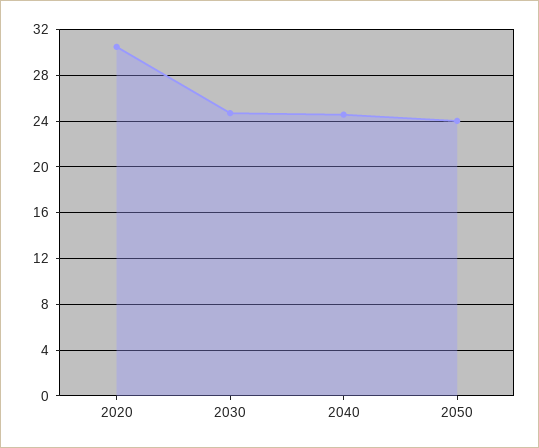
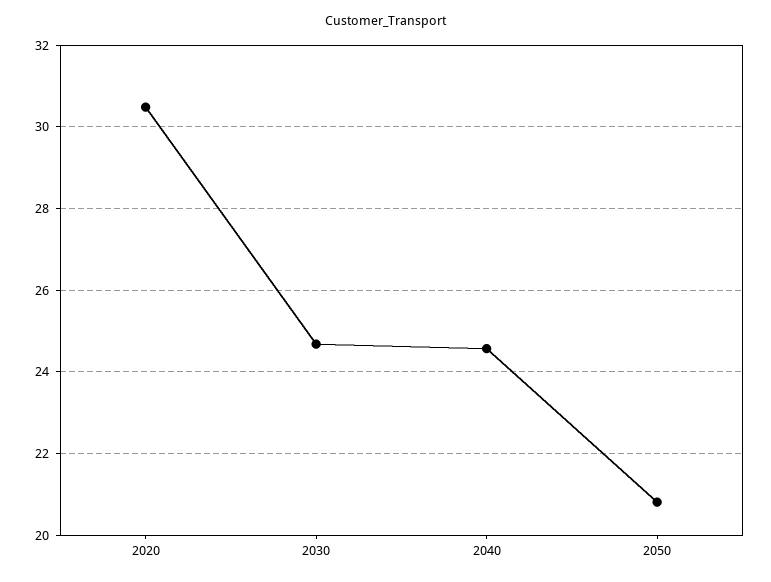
2050: 24 -> 20.8

